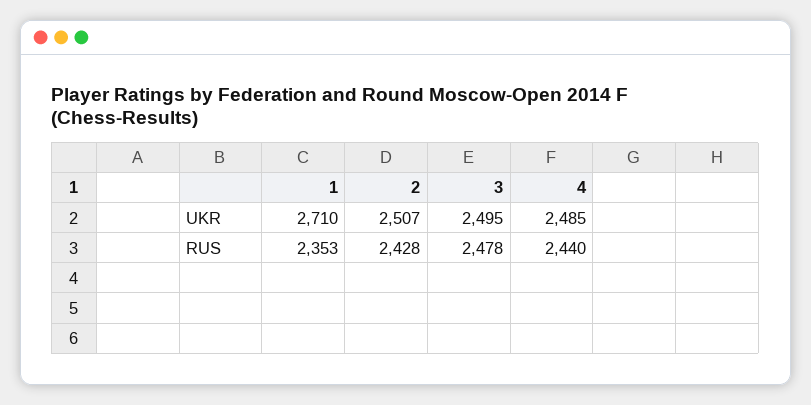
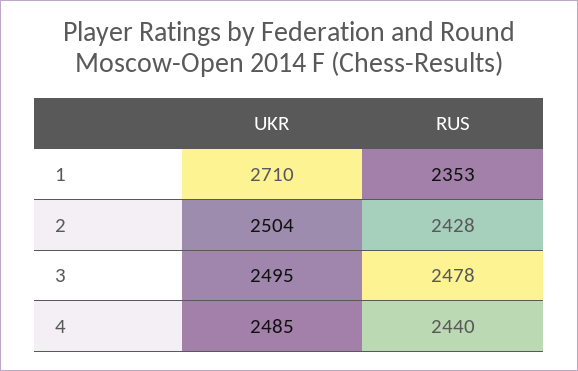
2, UKR: 2507 -> 2504

